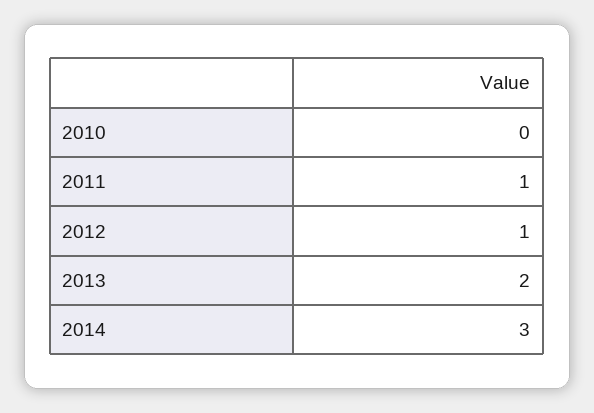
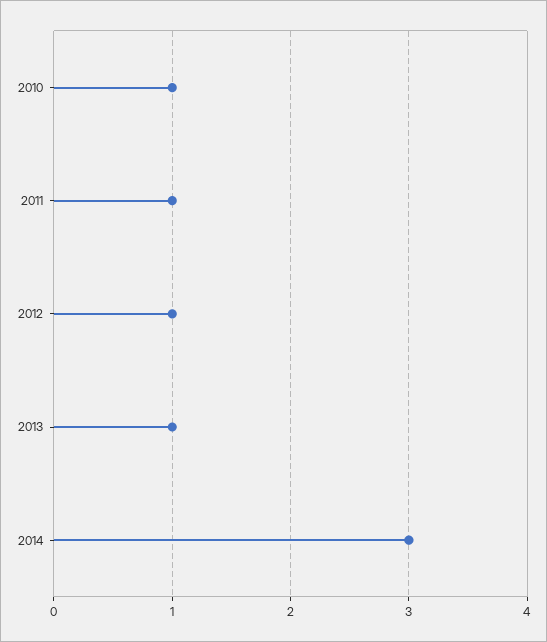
2010: 0 -> 1
2013: 2 -> 1

